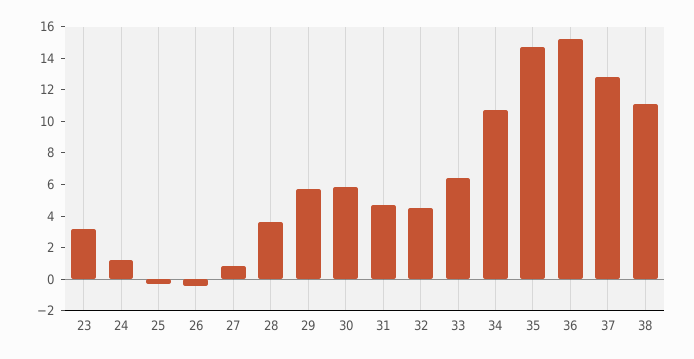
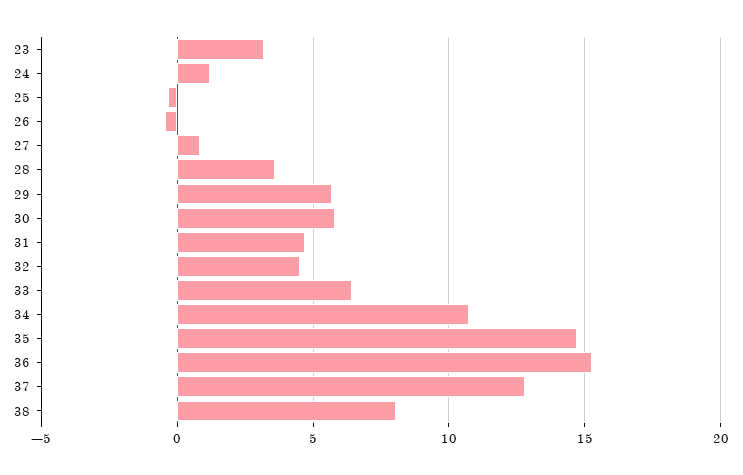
38: 11 -> 8

